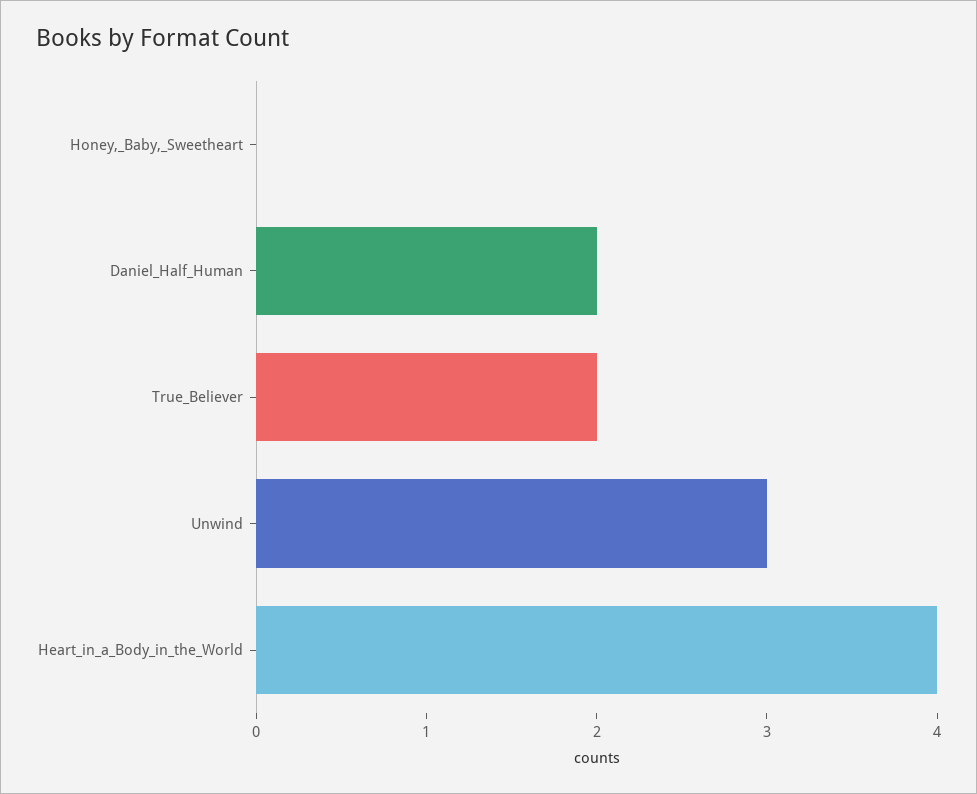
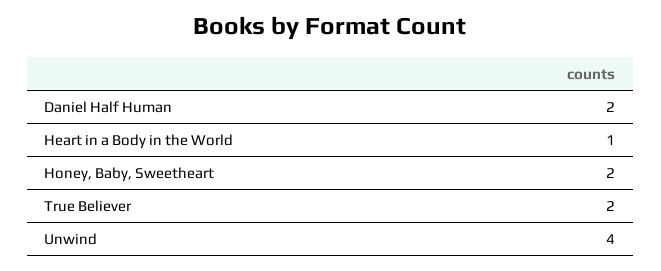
Honey,_Baby,_Sweetheart: 0 -> 2
Unwind: 3 -> 4
Heart_in_a_Body_in_the_World: 4 -> 1

